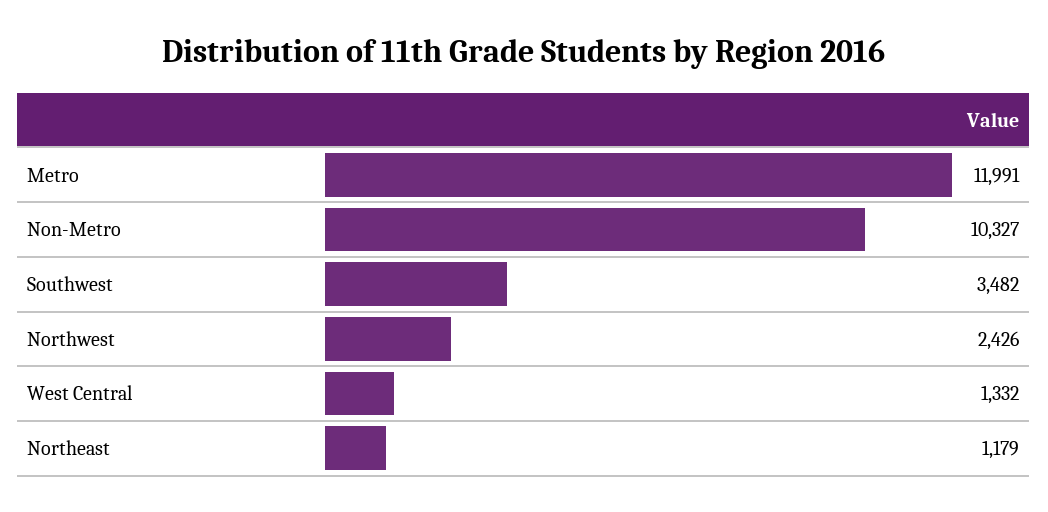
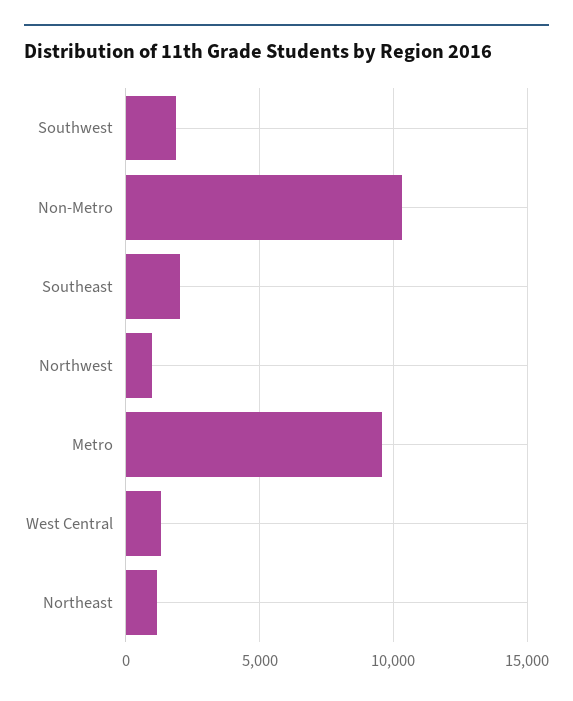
Metro: 11991 -> 9500
Southwest: 3482 -> 2000
Northwest: 2426 -> 1000
Southeast: none -> 2000

